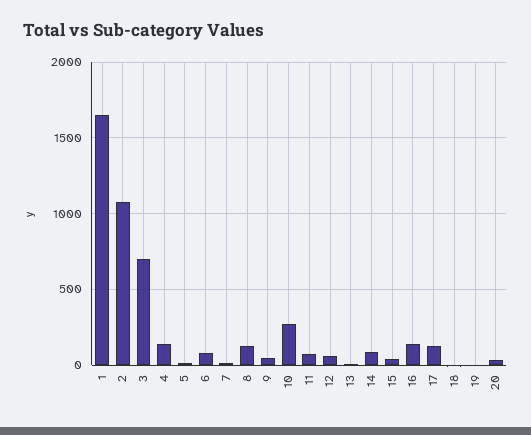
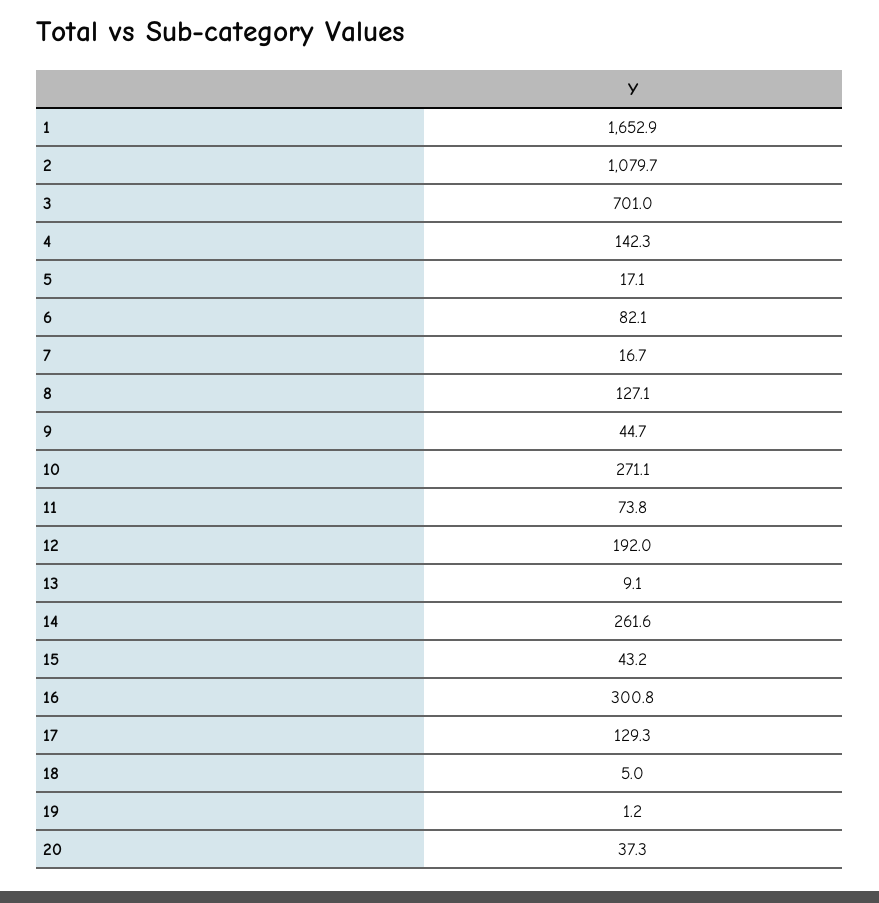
12: 50 -> 192
14: 100 -> 261.6
16: 150 -> 300.8

